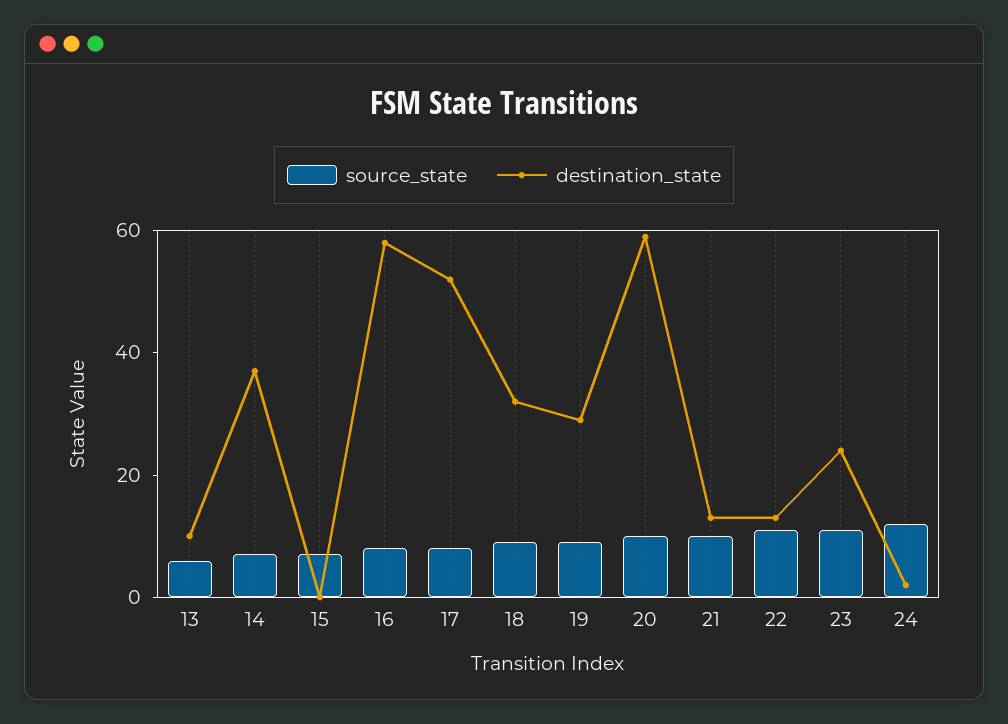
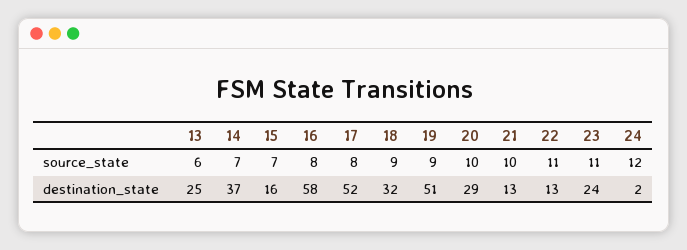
destination_state, 13: 10 -> 25
destination_state, 15: 0 -> 16
destination_state, 19: 30 -> 51
destination_state, 20: 60 -> 29

